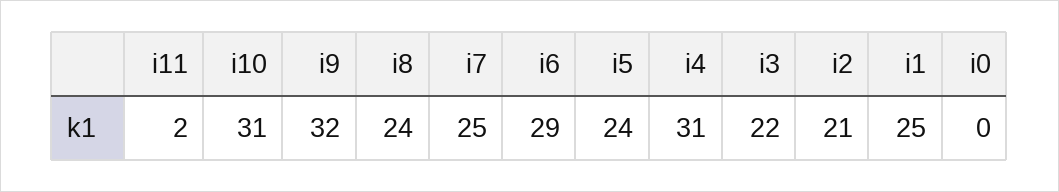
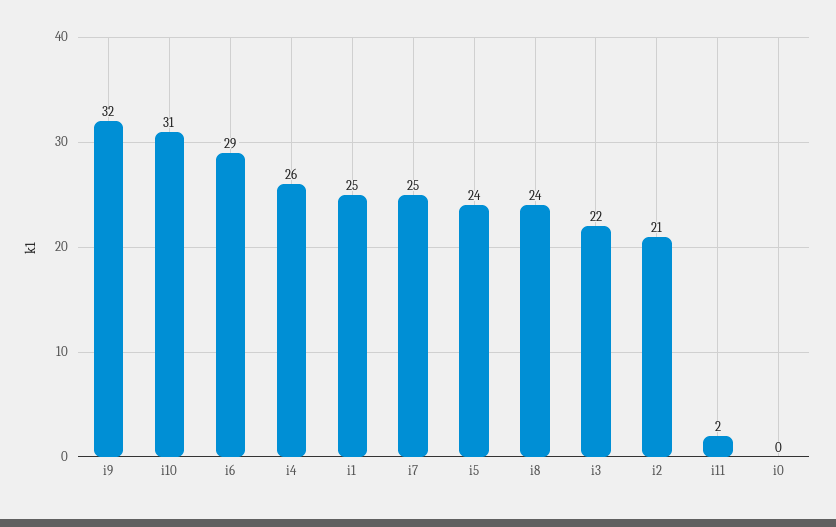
i4: 31 -> 26

